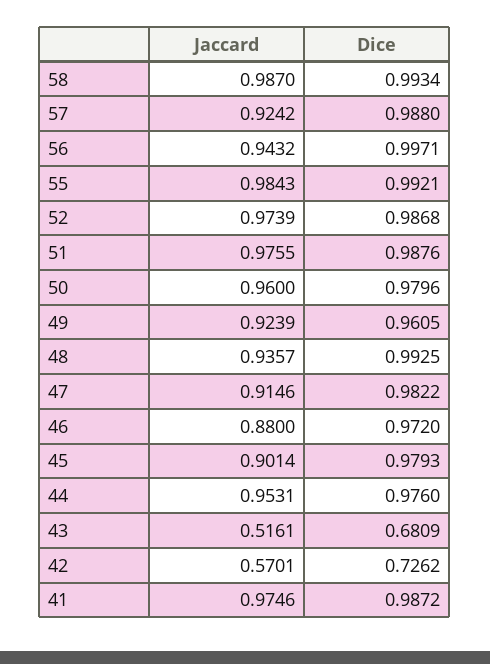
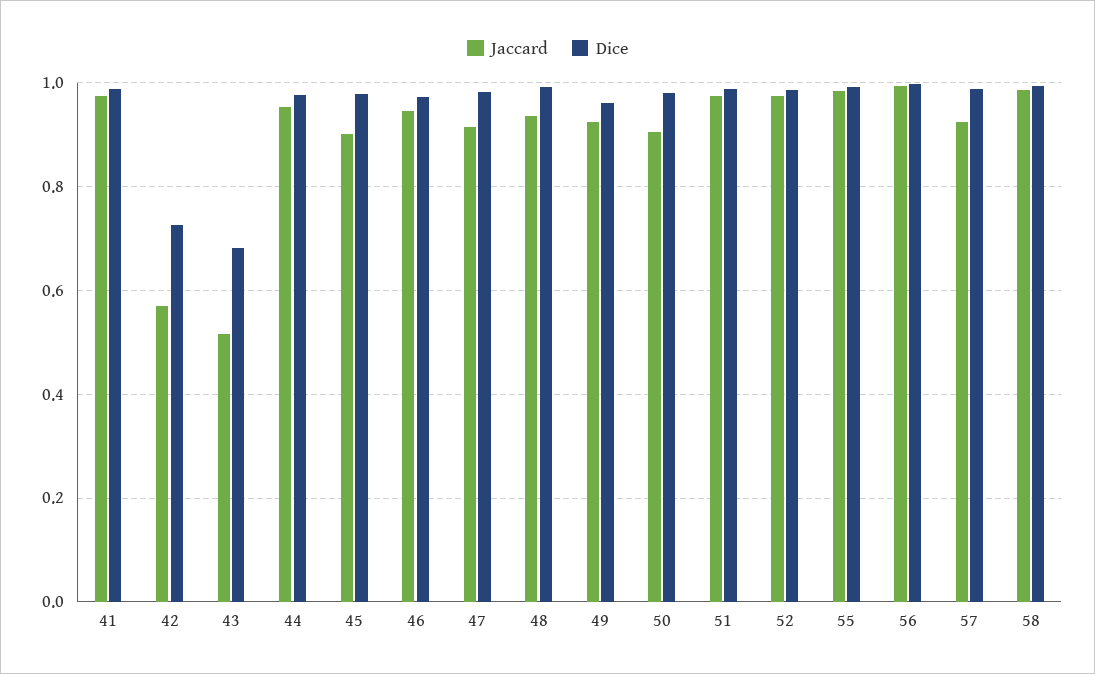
Jaccard, 56: 0.9432 -> 1
Jaccard, 50: 0.96 -> 0.9
Jaccard, 46: 0.88 -> 0.94

